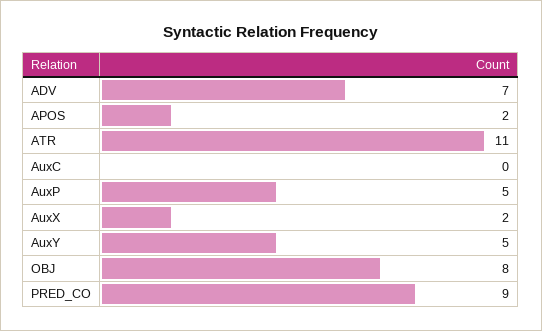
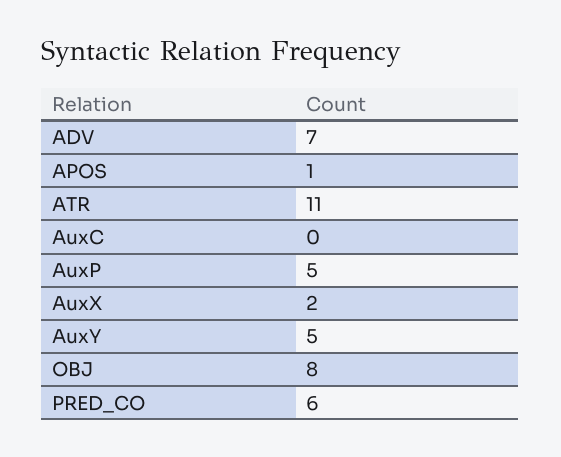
APOS: 2 -> 1
PRED_CO: 9 -> 6

